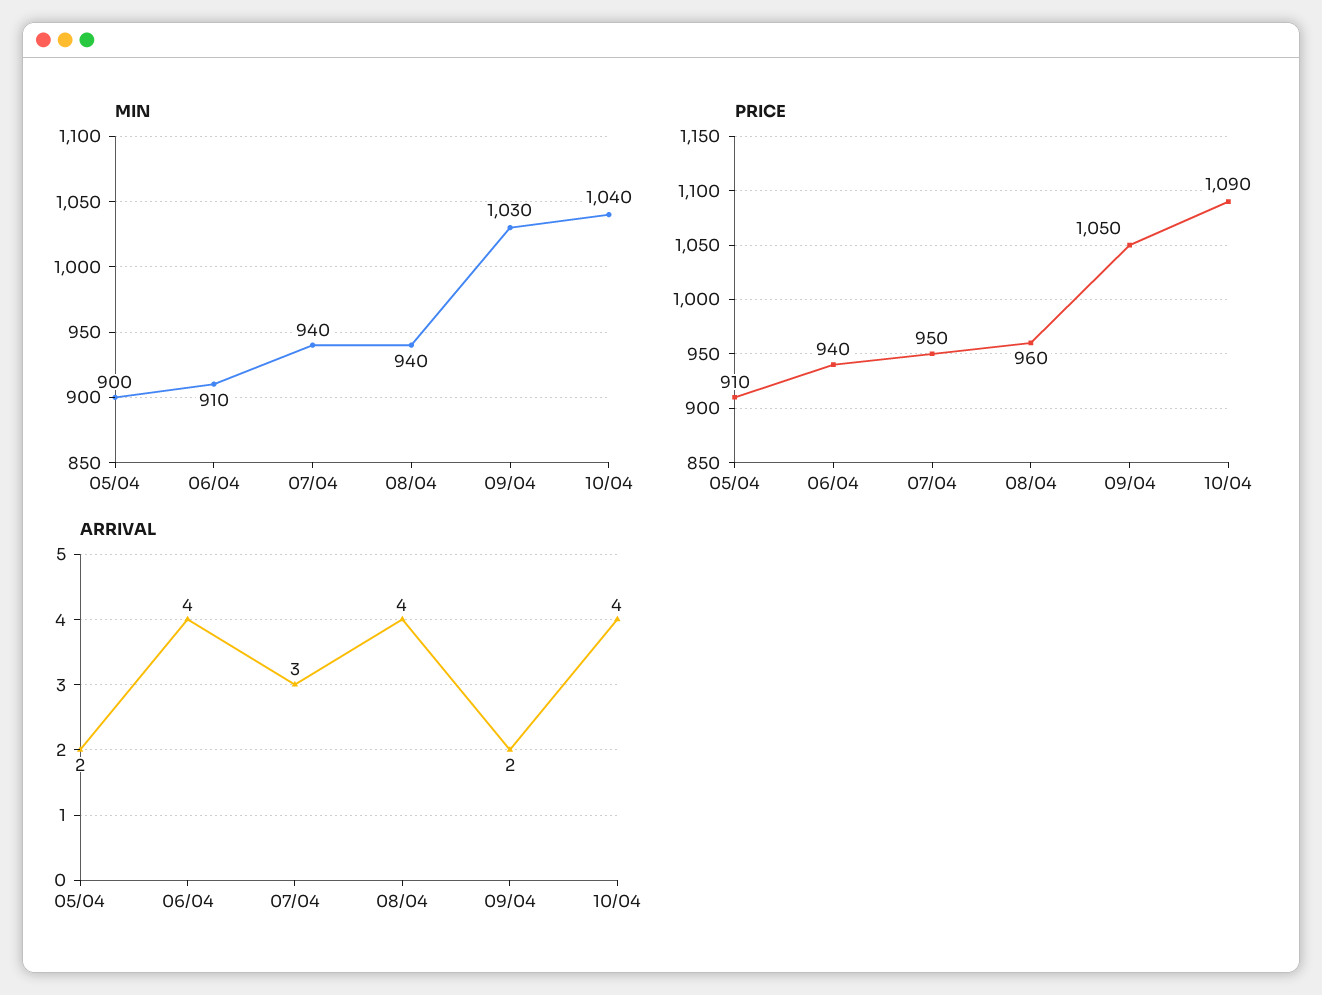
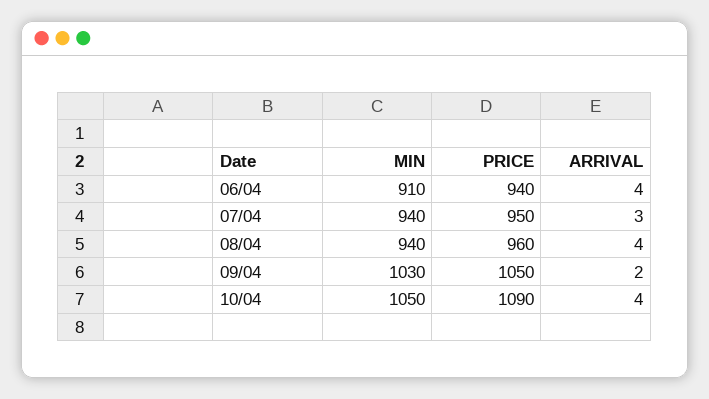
MIN, 05/04: 900 -> none
MIN, 10/04: 1040 -> 1050
PRICE, 05/04: 910 -> none
ARRIVAL, 05/04: 2 -> none

